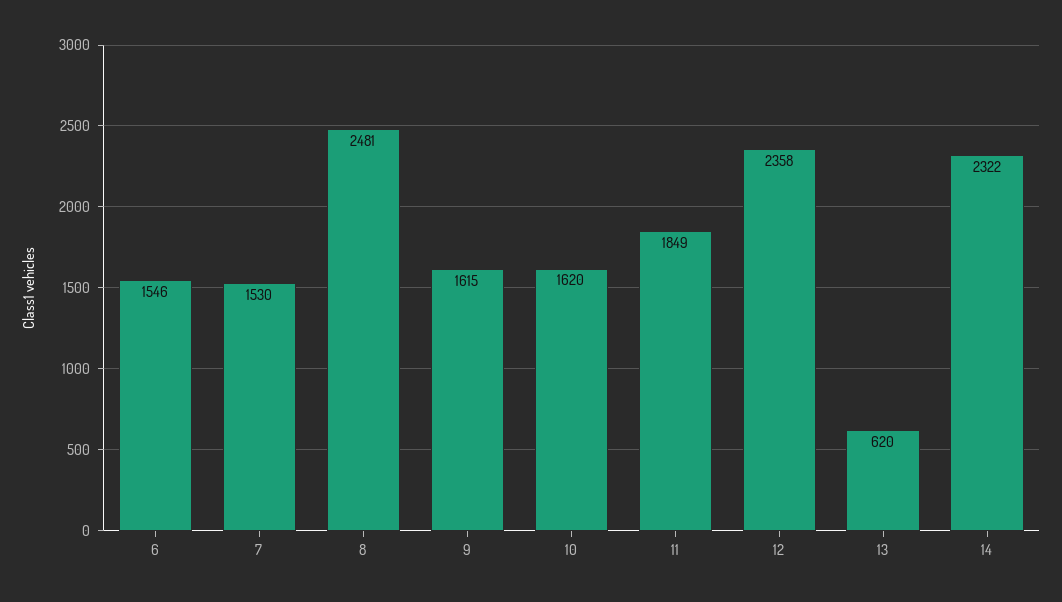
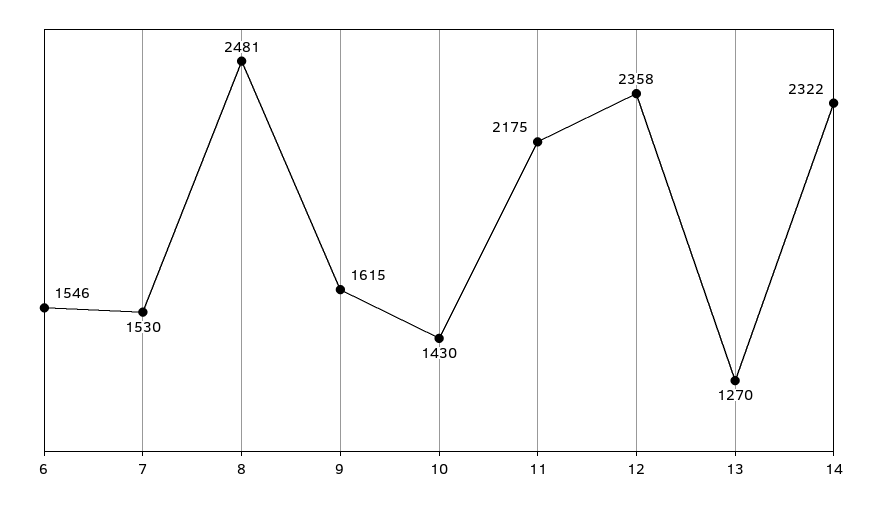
10: 1620 -> 1430
11: 1849 -> 2175
13: 620 -> 1270

